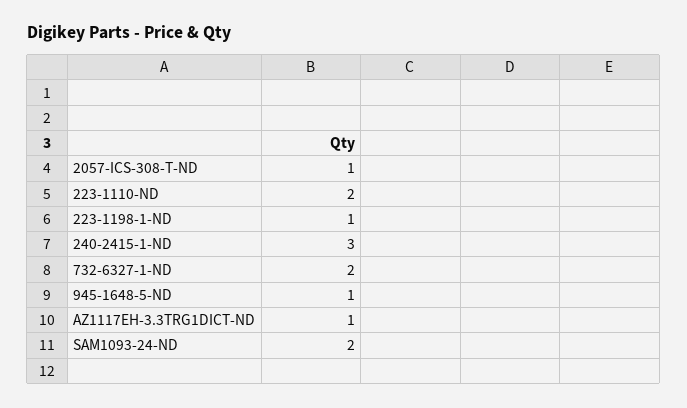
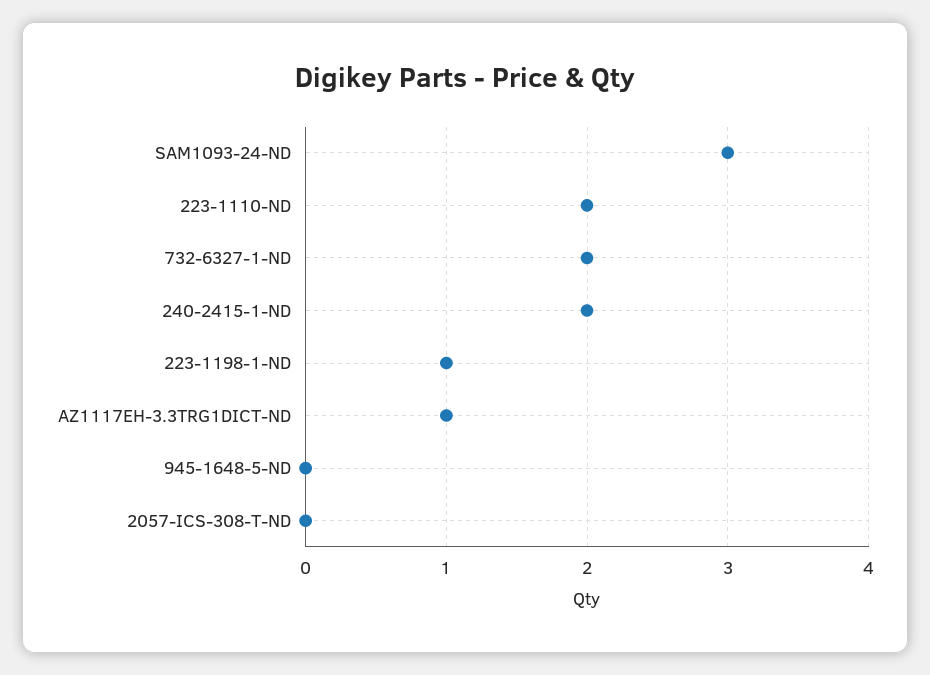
2057-ICS-308-T-ND: 1 -> 0
240-2415-1-ND: 3 -> 2
945-1648-5-ND: 1 -> 0
SAM1093-24-ND: 2 -> 3

